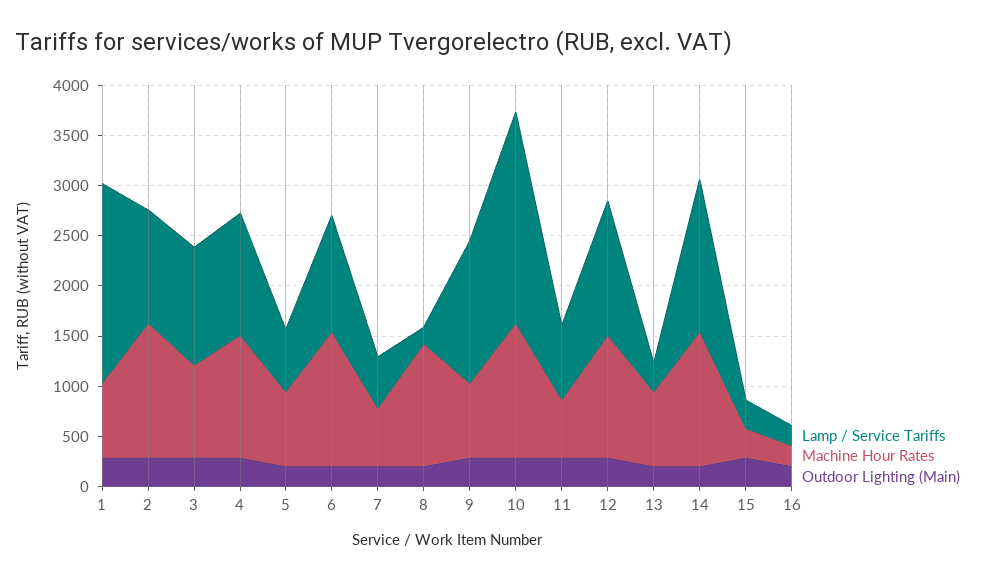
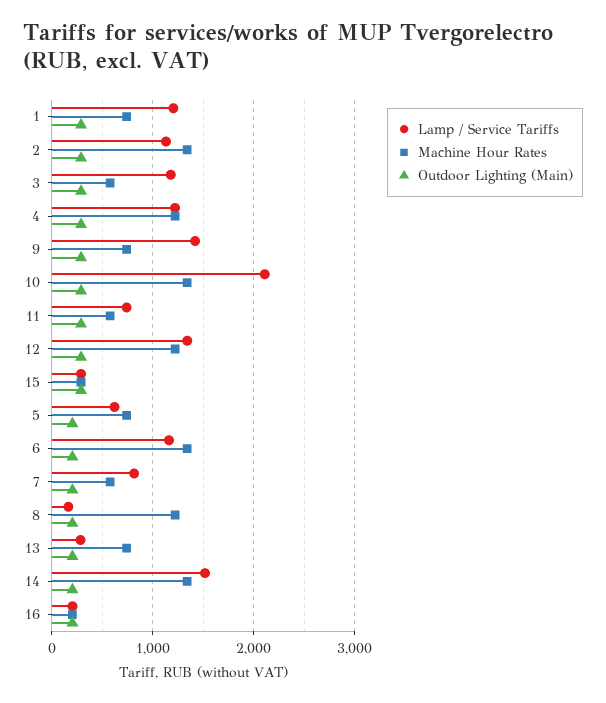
Lamp / Service Tariffs, 1: 2000 -> 1200
Machine Hour Rates, 3: 900 -> 600
Lamp / Service Tariffs, 7: 500 -> 800

